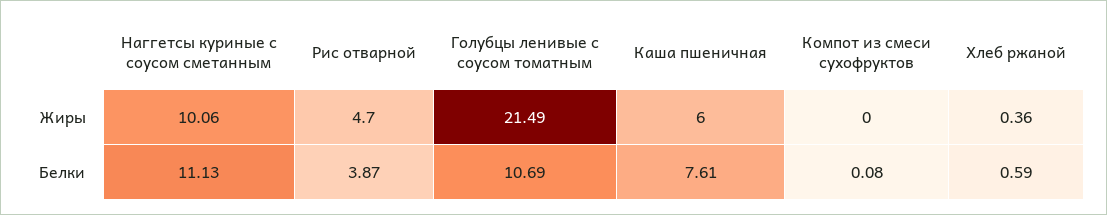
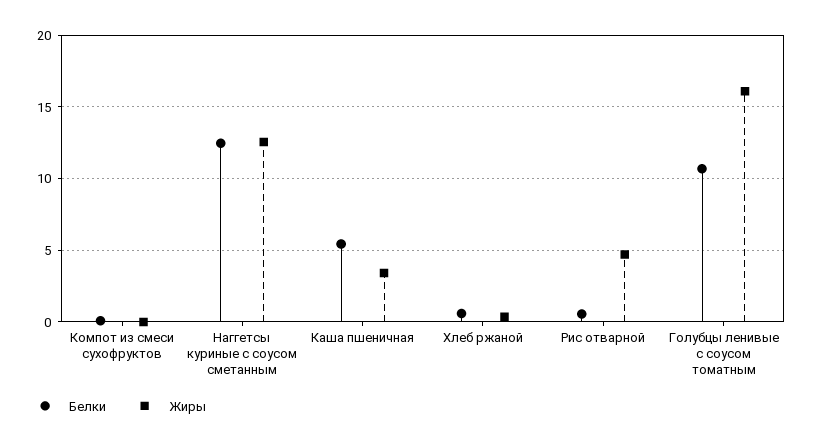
Жиры, Наггетсы куриные с соусом сметанным: 10.06 -> 12.5
Жиры, Голубцы ленивые с соусом томатным: 21.49 -> 16
Жиры, Каша пшеничная: 6 -> 3.5
Белки, Наггетсы куриные с соусом сметанным: 11.13 -> 12.5
Белки, Рис отварной: 3.87 -> 0.5
Белки, Каша пшеничная: 7.61 -> 5.5

